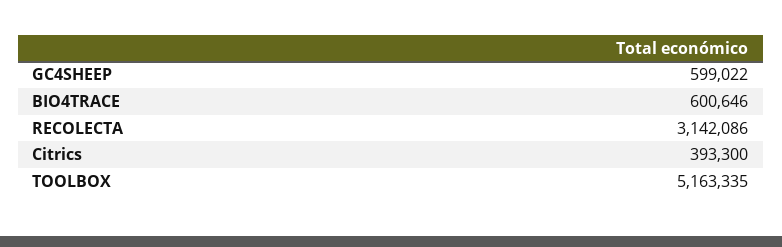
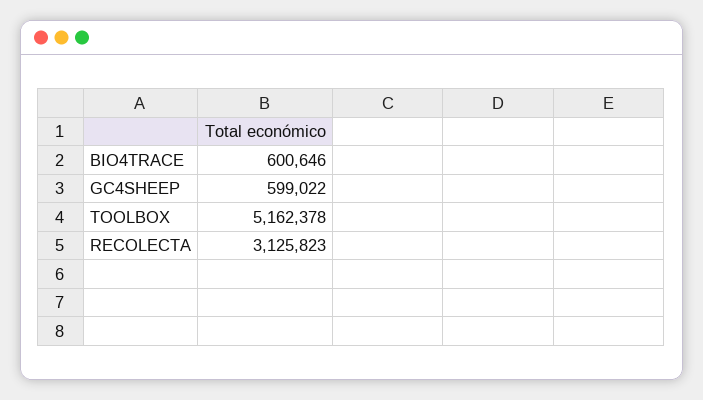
RECOLECTA: 3142086 -> 3125823
Citrics: 393300 -> none
TOOLBOX: 5163335 -> 5162378

